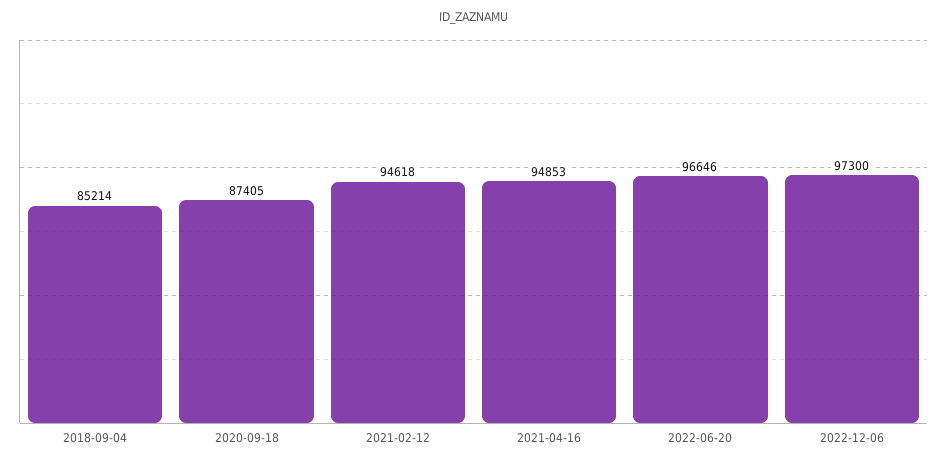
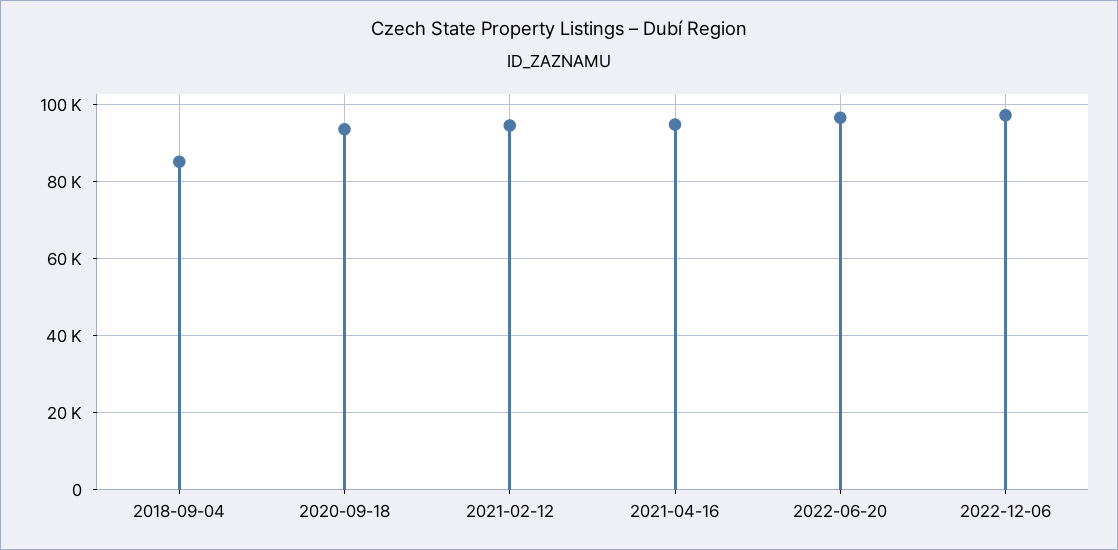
2020-09-18: 87405 -> 94000

